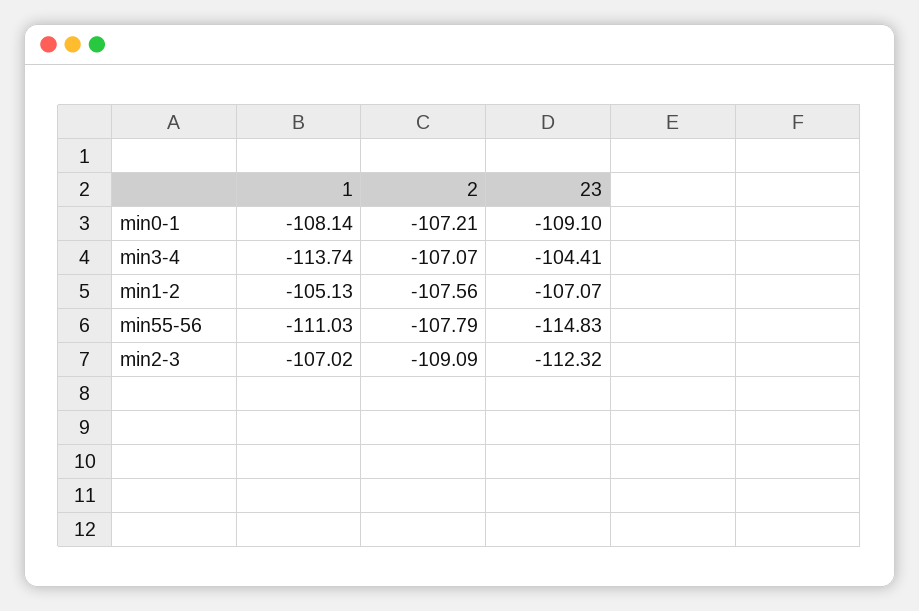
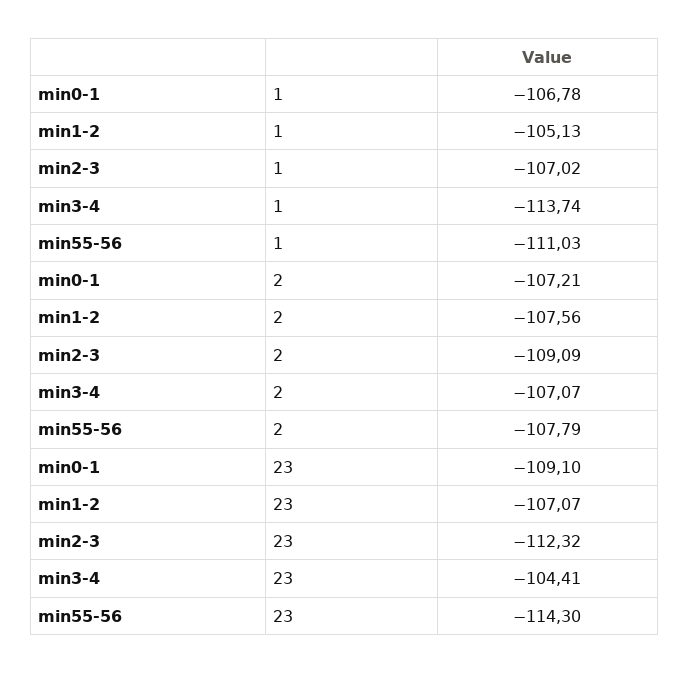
1, min0-1: -108.14 -> -106.78
23, min55-56: -114.83 -> -114.3

